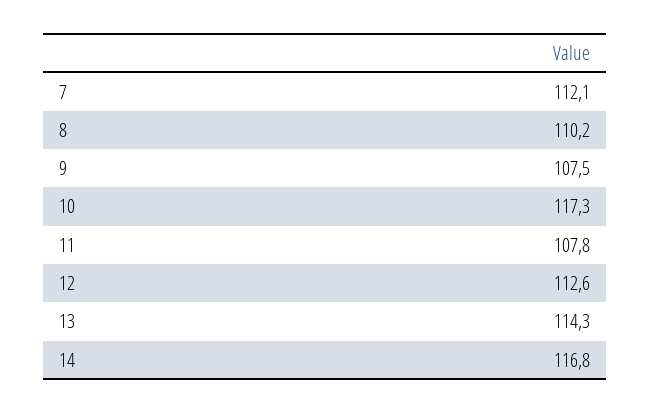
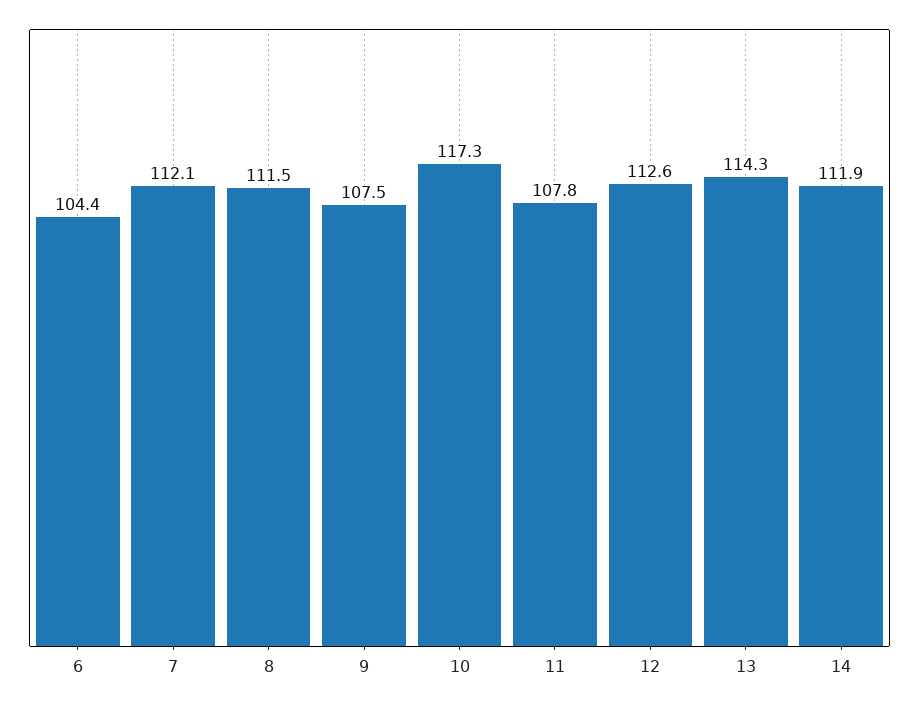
8: 110.2 -> 111.5
14: 116.8 -> 111.9
6: none -> 104.4

